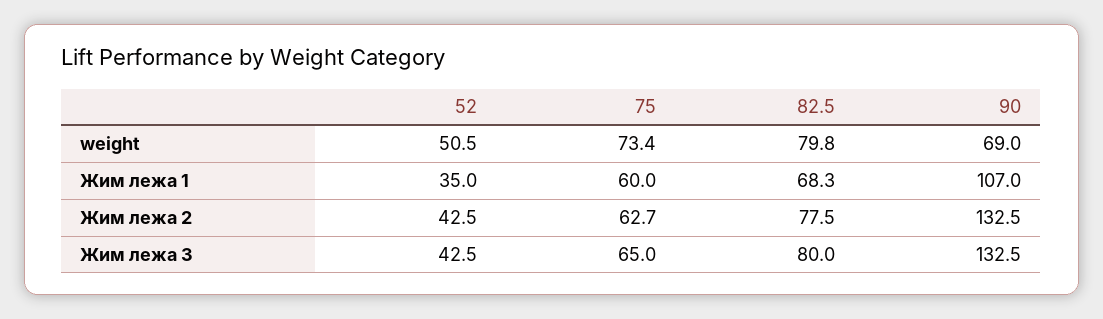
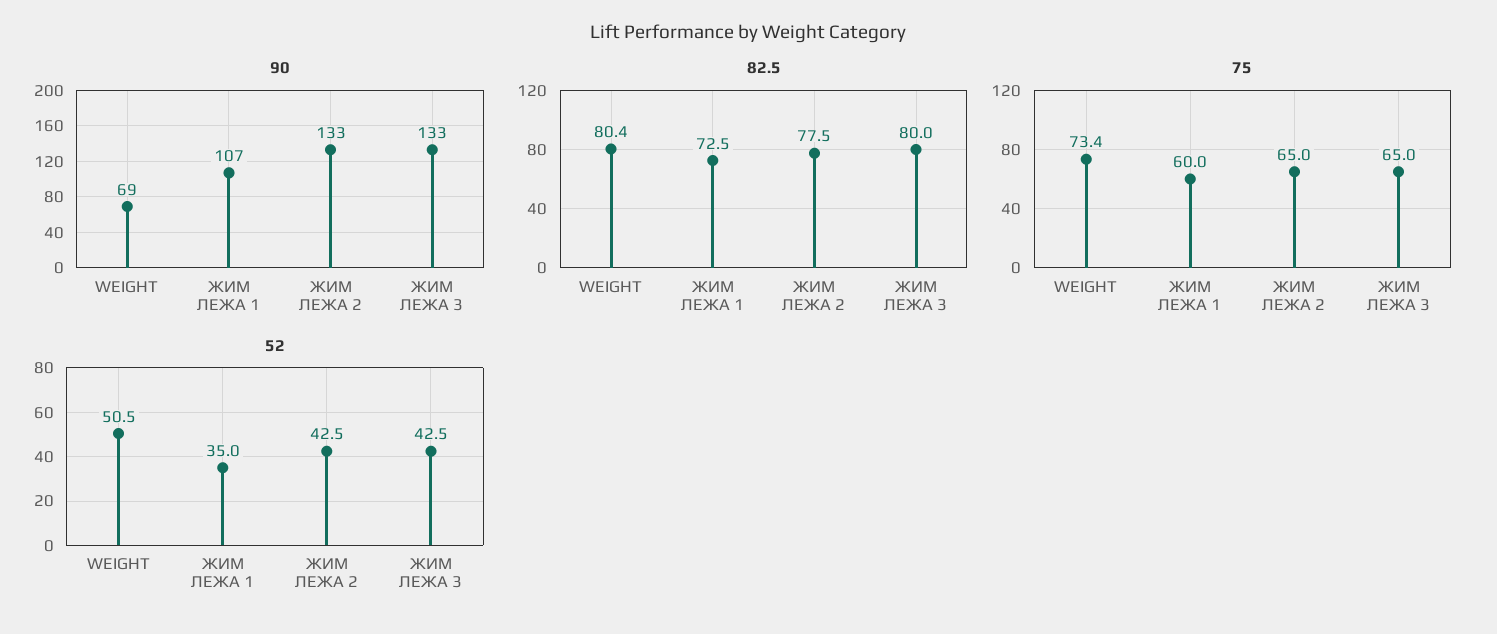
82.5, weight: 79.8 -> 80.4
82.5, Жим лежа 1: 68.3 -> 72.5
75, Жим лежа 2: 62.7 -> 65

